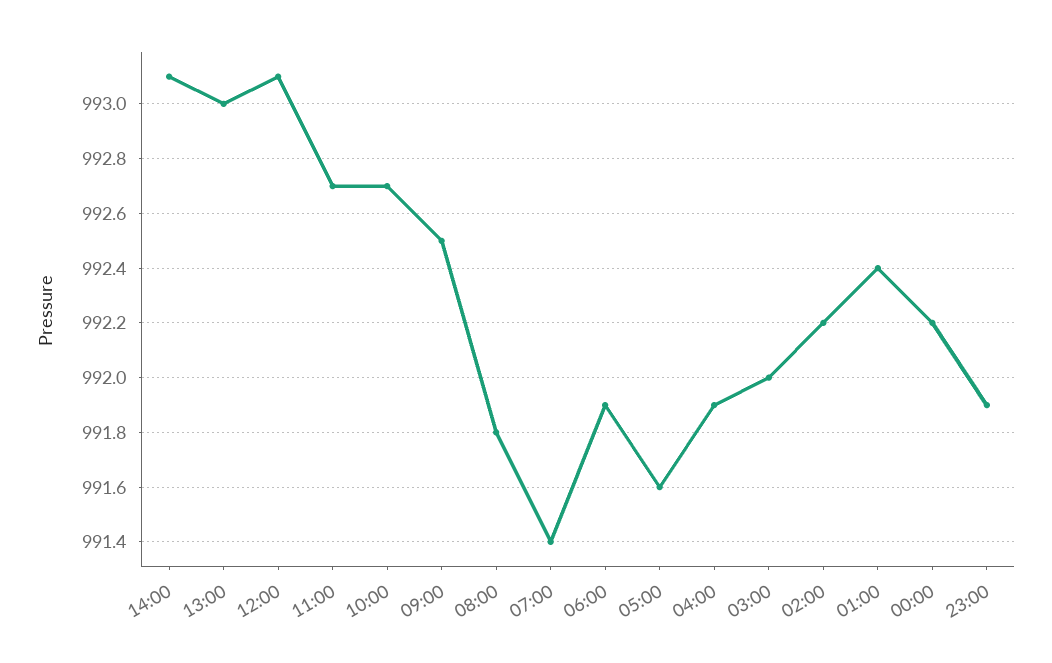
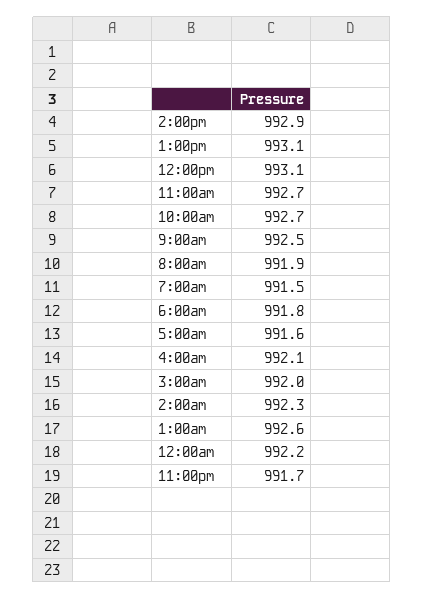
14:00: 993.1 -> 992.9
13:00: 993 -> 993.1
08:00: 991.8 -> 991.9
07:00: 991.4 -> 991.5
06:00: 991.9 -> 991.8
04:00: 991.9 -> 992.1
02:00: 992.2 -> 992.3
01:00: 992.4 -> 992.6
23:00: 991.9 -> 991.7

